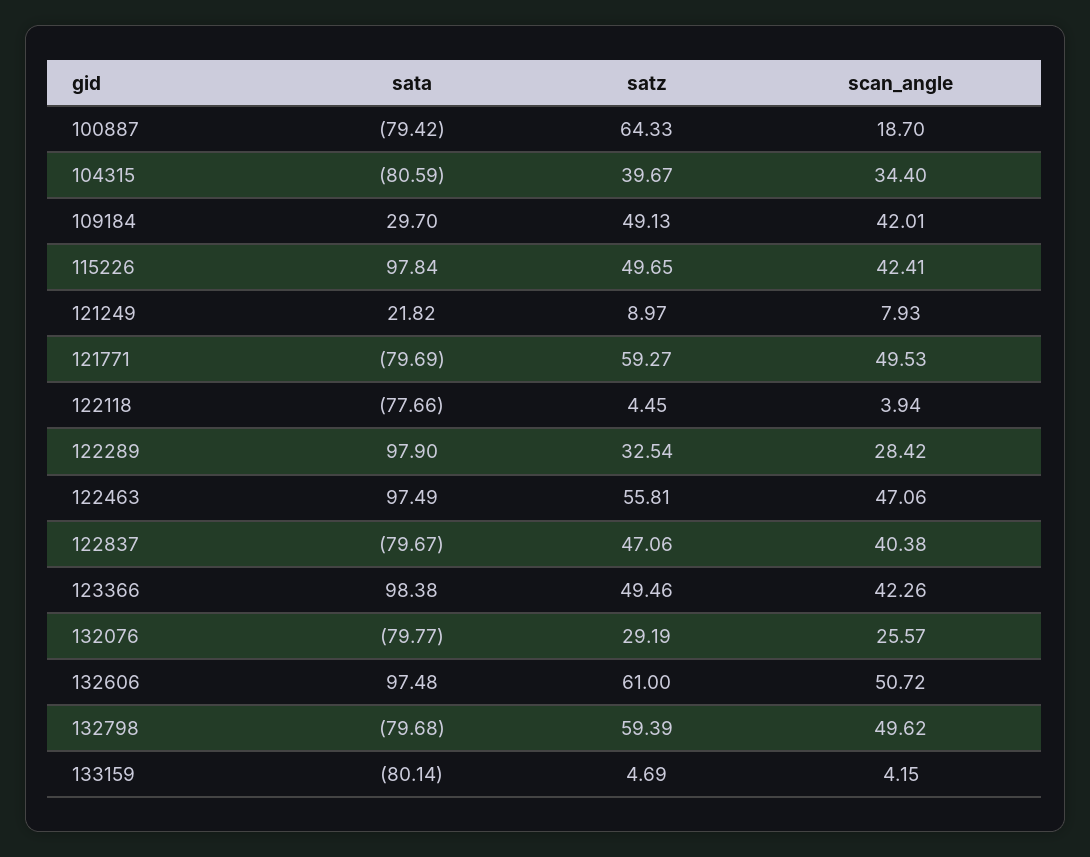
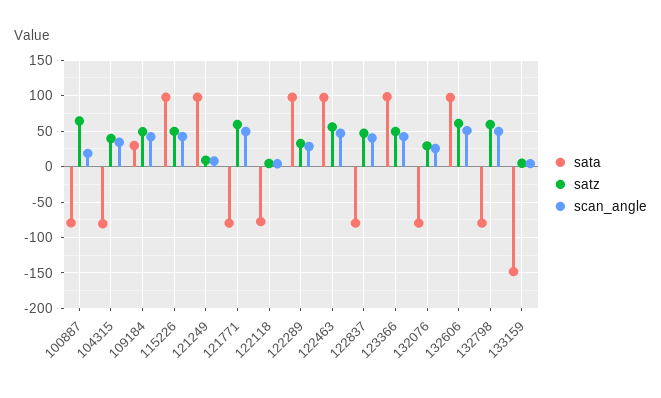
sata, 121249: 21.82 -> 100
sata, 133159: -80.14 -> -150

